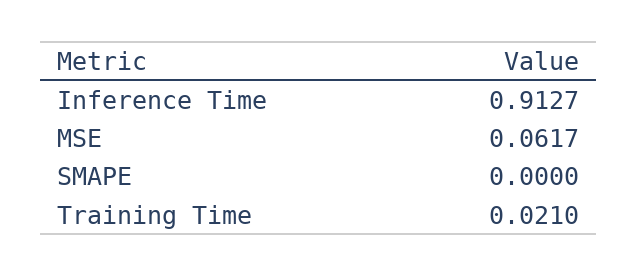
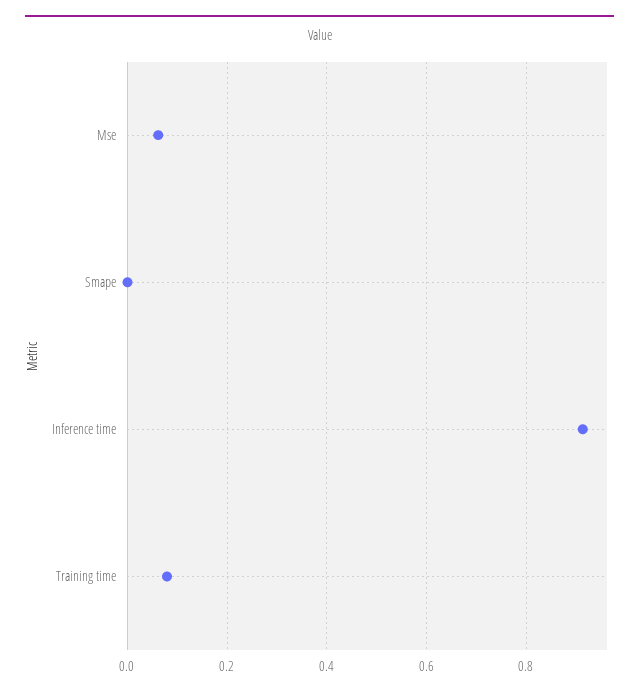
Training Time: 0.021 -> 0.08

